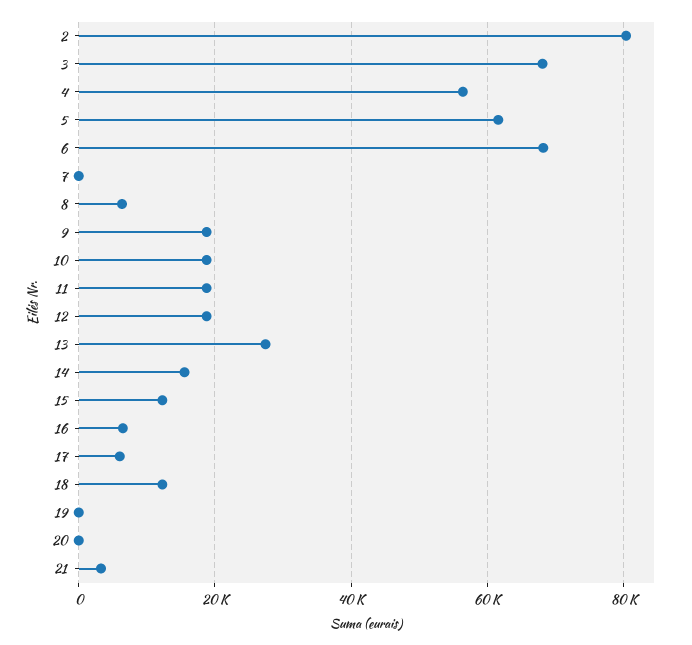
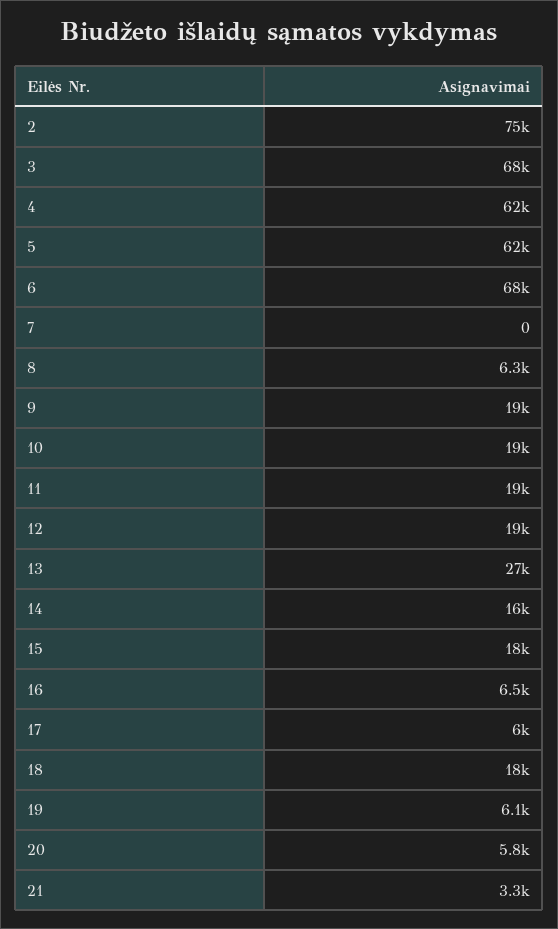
2: 80000 -> 75000
4: 56000 -> 62000
15: 12000 -> 18000
18: 12000 -> 18000
19: 0 -> 6100
20: 0 -> 5800

